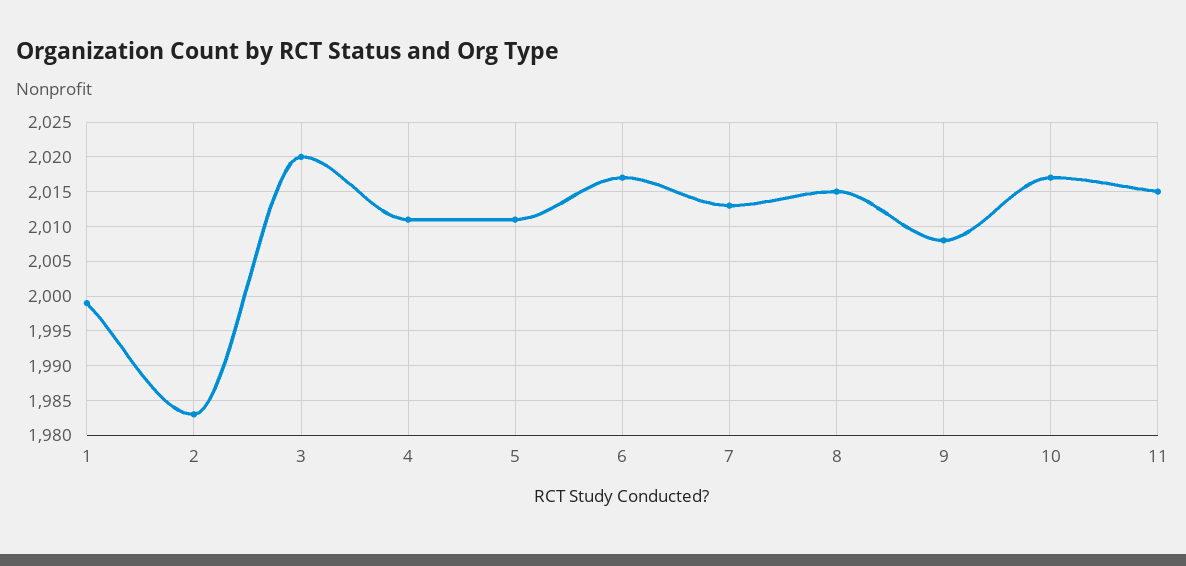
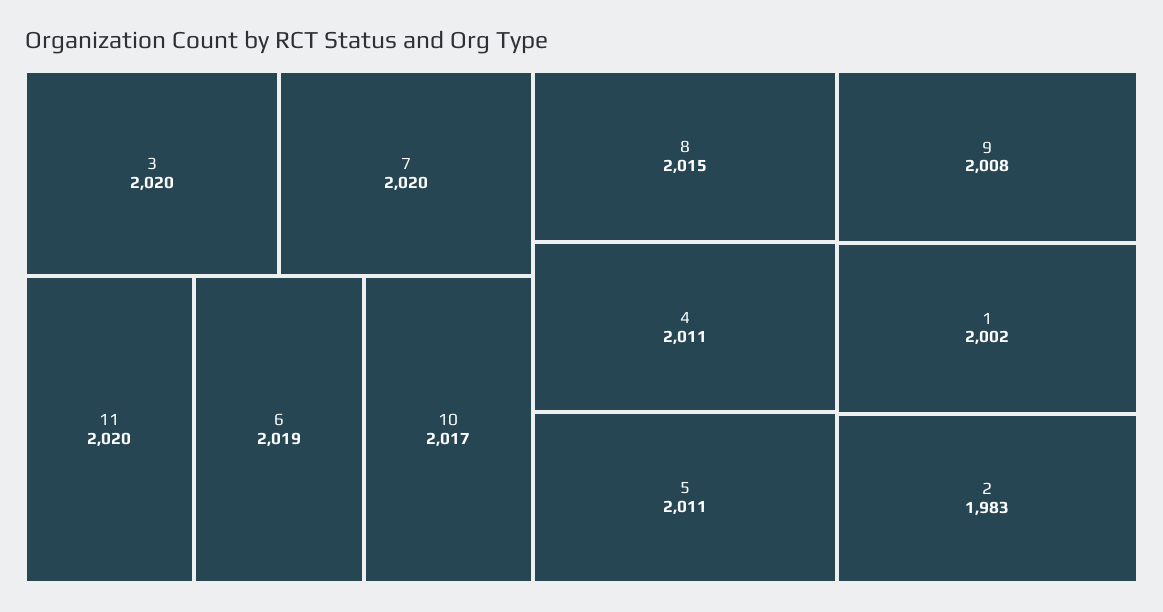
1: 1999 -> 2002
6: 2017 -> 2019
7: 2013 -> 2020
11: 2015 -> 2020

